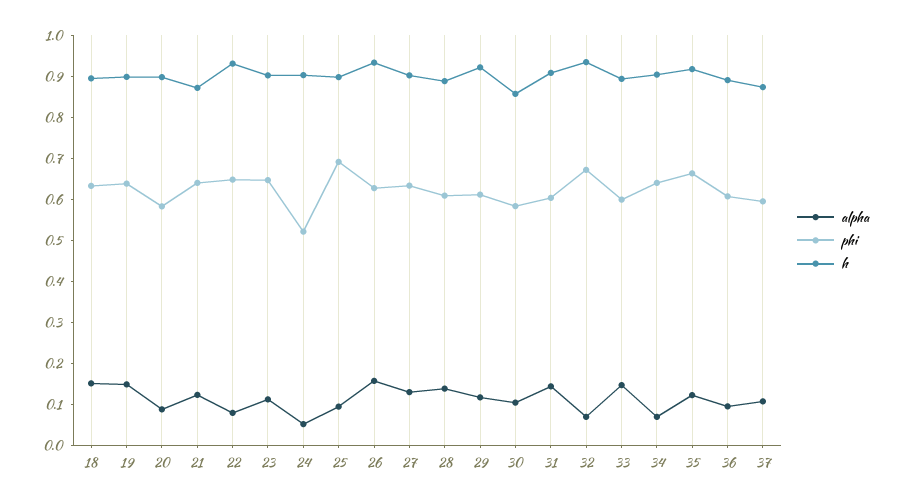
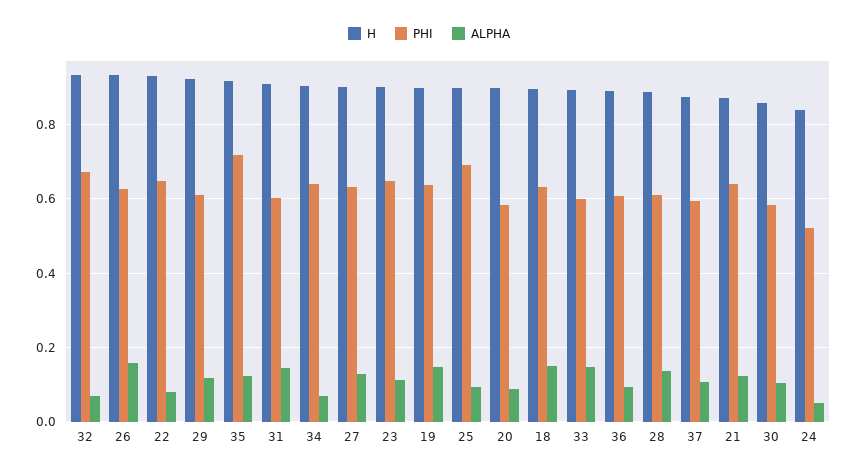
h, 24: 0.9 -> 0.84
phi, 35: 0.66 -> 0.72

